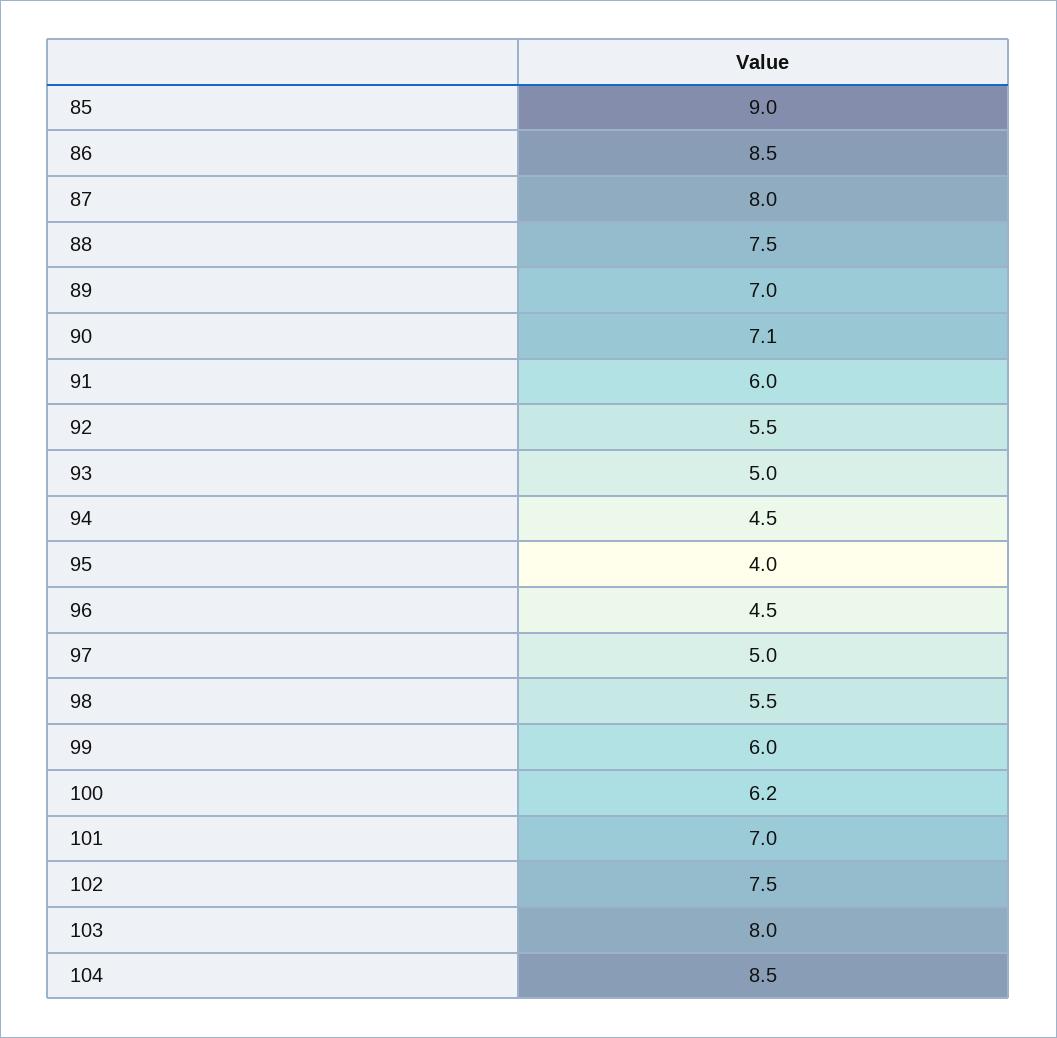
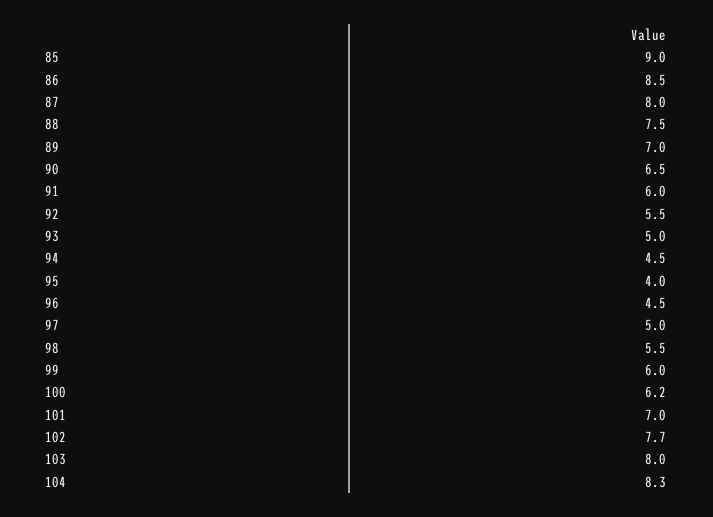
90: 7.1 -> 6.5
102: 7.5 -> 7.7
104: 8.5 -> 8.3

